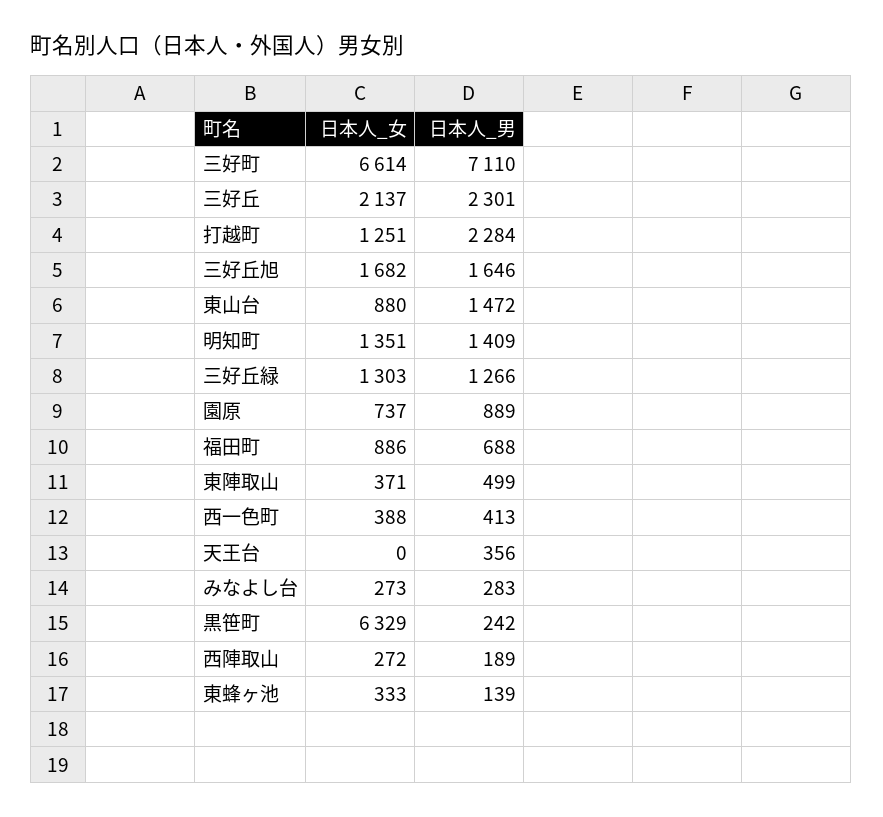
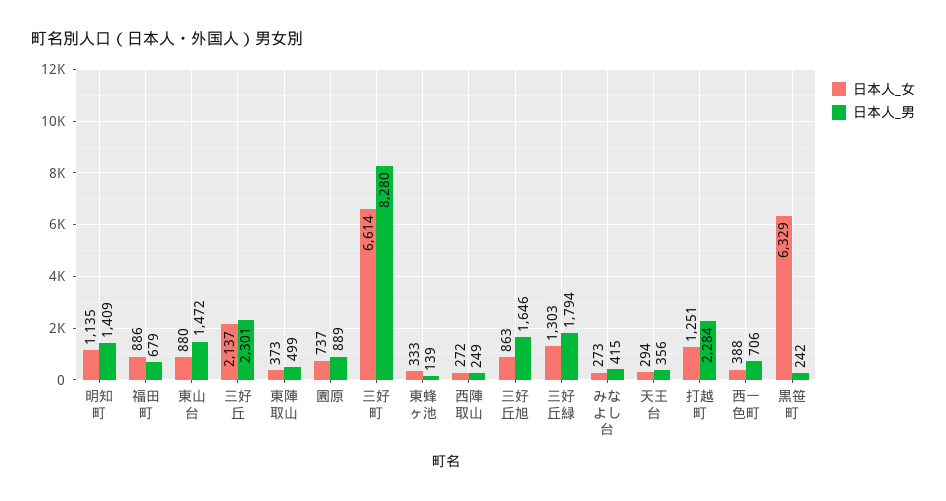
日本人_男, 三好町: 7110 -> 8280
日本人_女, 三好丘旭: 1682 -> 863
日本人_女, 明知町: 1351 -> 1135
日本人_男, 三好丘緑: 1266 -> 1794
日本人_男, 福田町: 688 -> 679
日本人_女, 東陣取山: 371 -> 373
日本人_男, 西一色町: 413 -> 706
日本人_女, 天王台: 0 -> 294
日本人_男, みなよし台: 283 -> 415
日本人_男, 西陣取山: 189 -> 249

